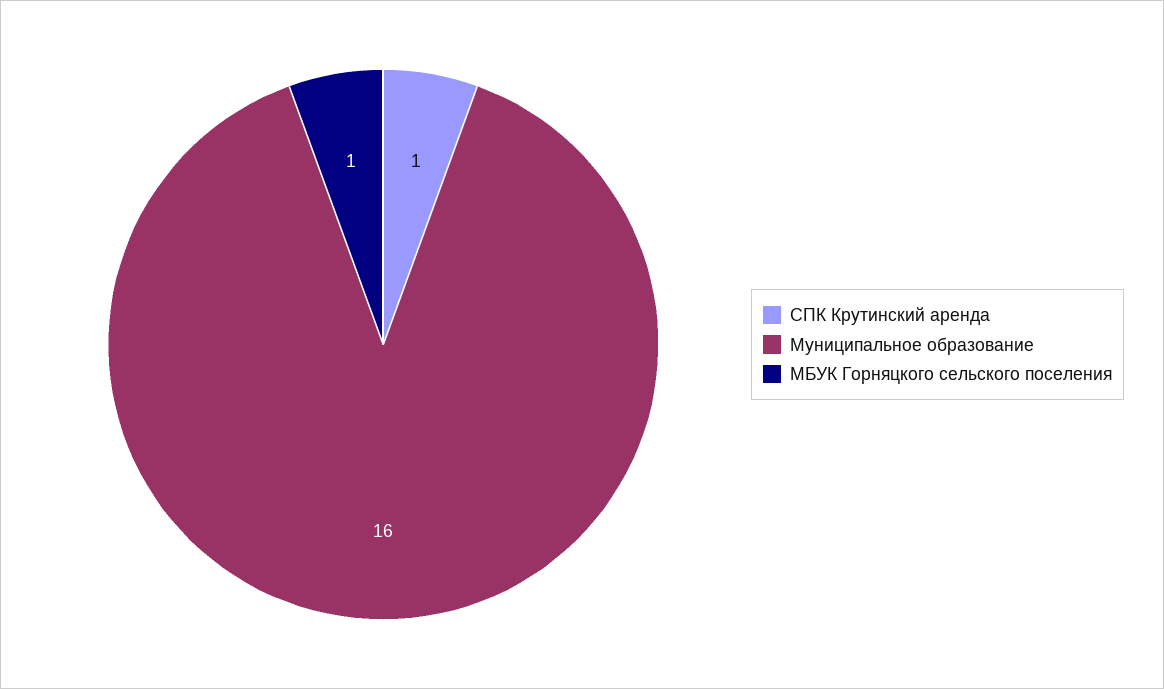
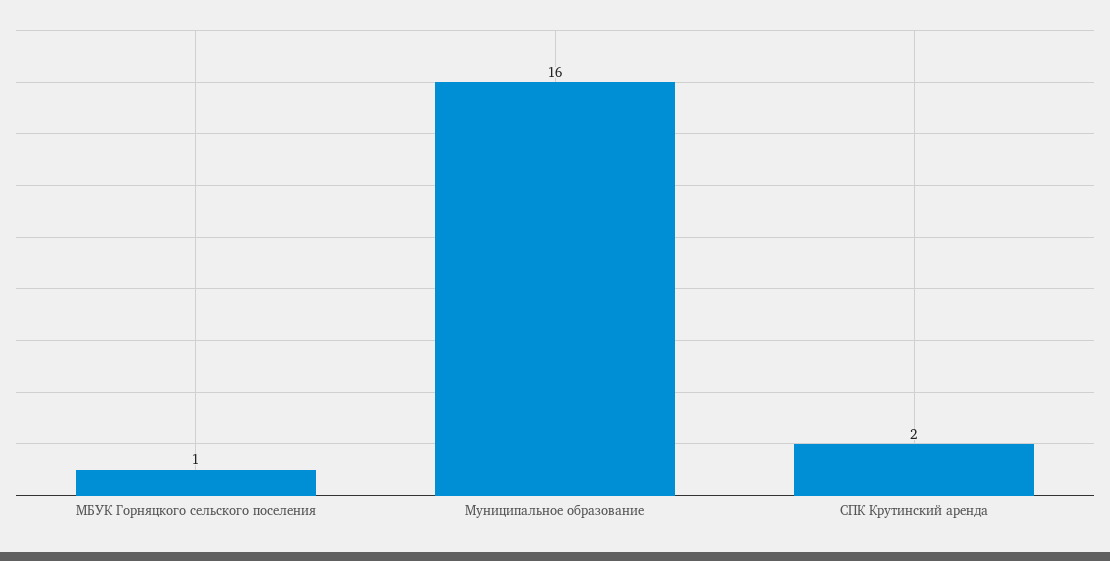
СПК Крутинский аренда: 1 -> 2

